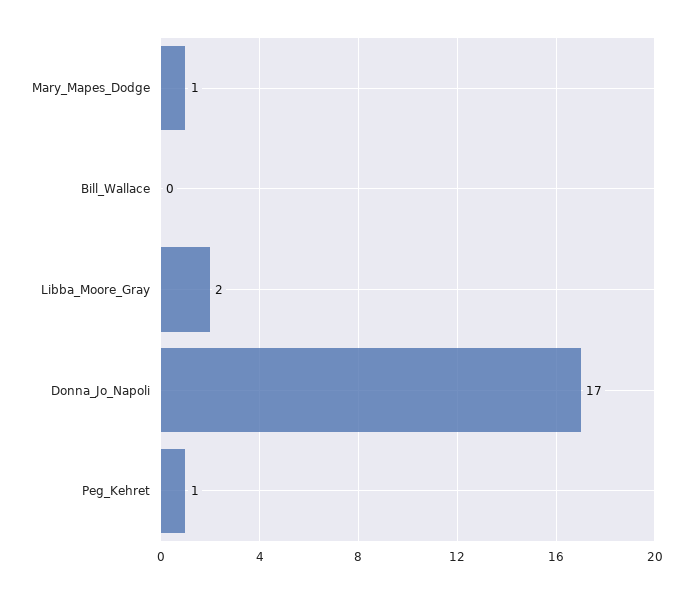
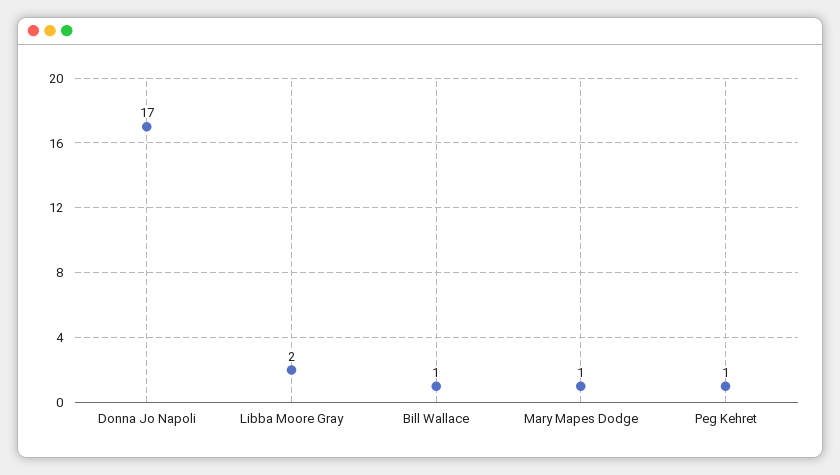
Bill_Wallace: 0 -> 1

